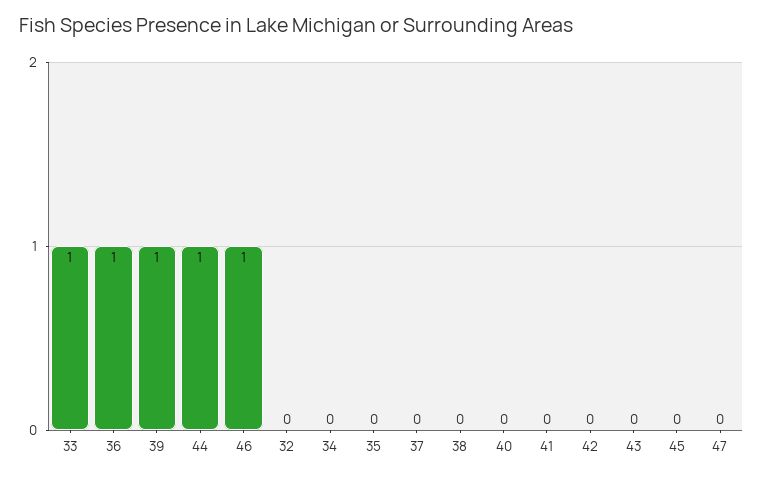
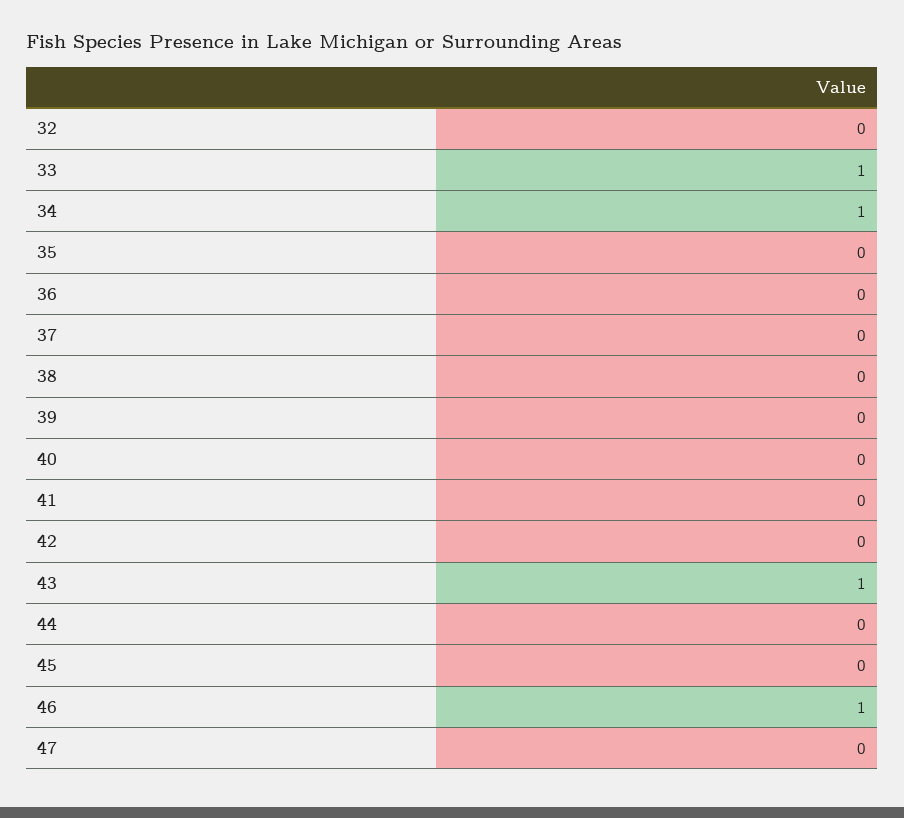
36: 1 -> 0
39: 1 -> 0
44: 1 -> 0
34: 0 -> 1
43: 0 -> 1

